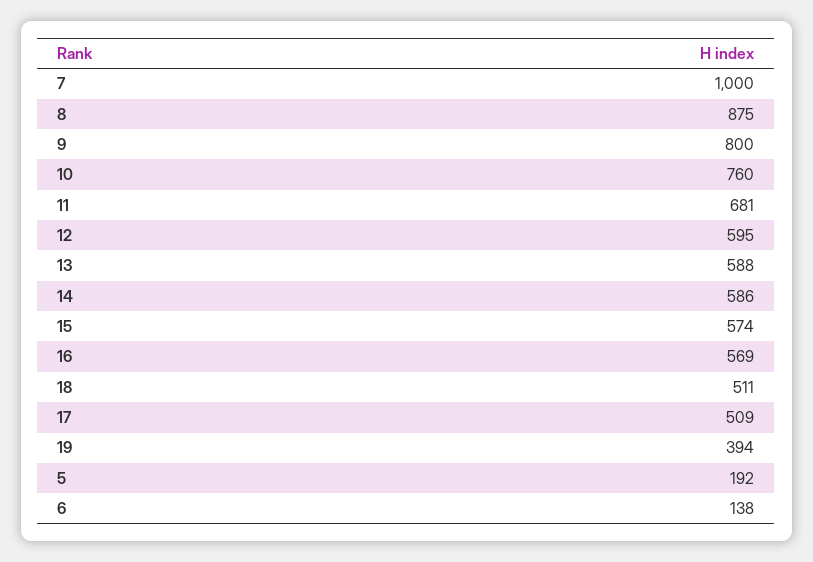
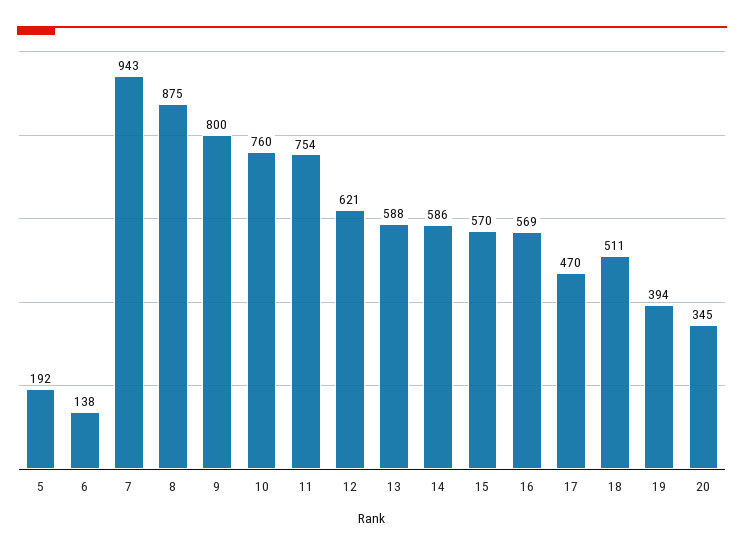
7: 1000 -> 943
11: 681 -> 754
12: 595 -> 621
15: 574 -> 570
17: 509 -> 470
20: none -> 345

